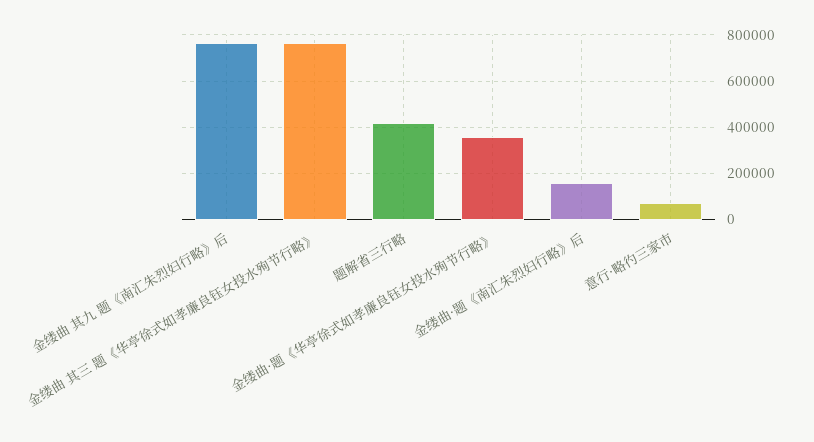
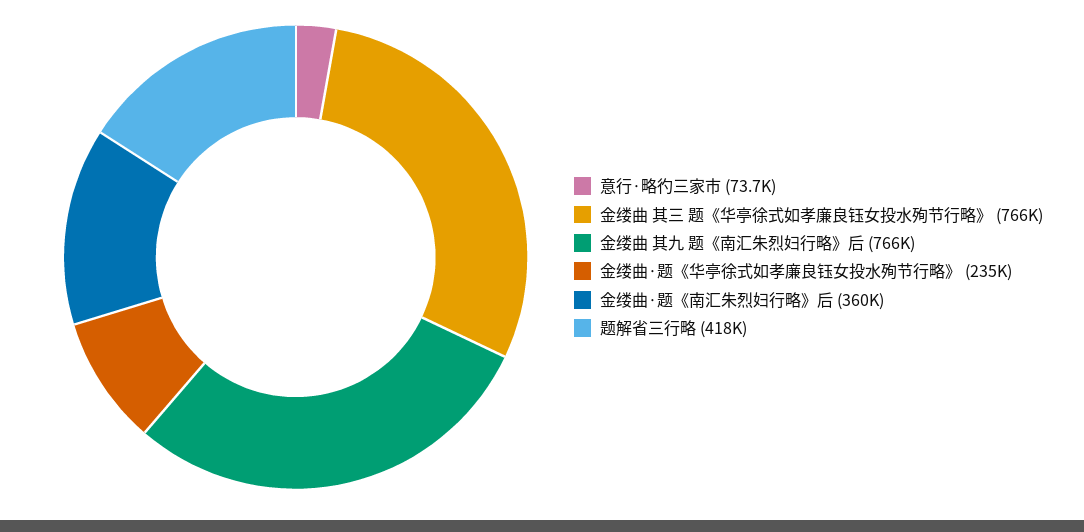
金缕曲·题《华亭徐式如孝廉良钰女投水殉节行略》: 350000 -> 235000
金缕曲·题《南汇朱烈妇行略》后: 150000 -> 360000

